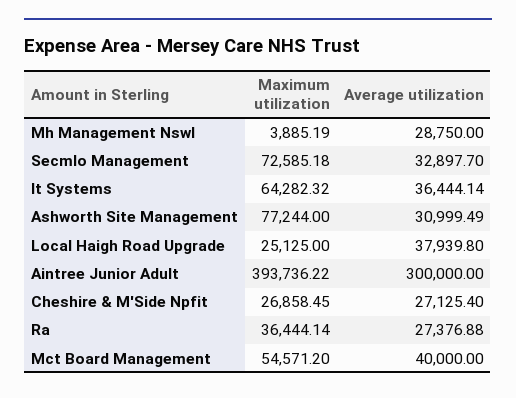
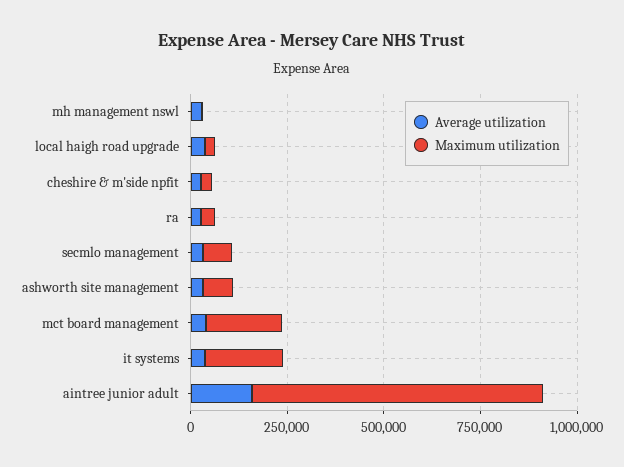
Maximum utilization, It Systems: 64282.32 -> 200000
Maximum utilization, Aintree Junior Adult: 393736.22 -> 750000
Average utilization, Aintree Junior Adult: 300000 -> 150000
Maximum utilization, Mct Board Management: 54571.2 -> 200000

